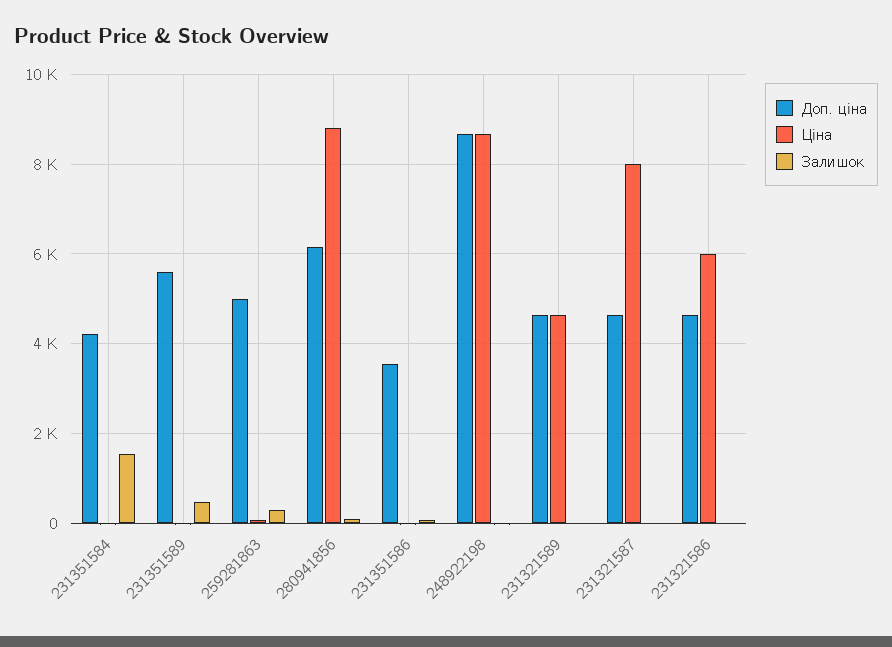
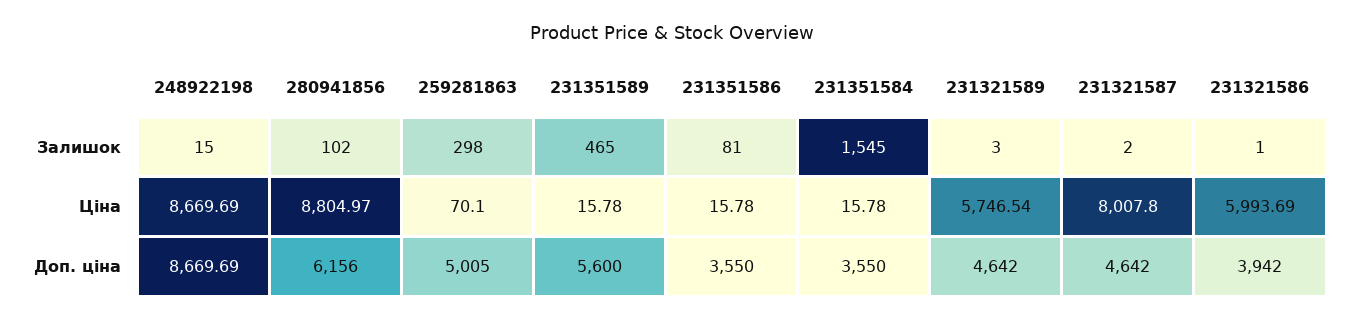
Доп. ціна, 231351584: 4200 -> 3550
Ціна, 231321589: 4600 -> 5746.54
Доп. ціна, 231321586: 4600 -> 3942

